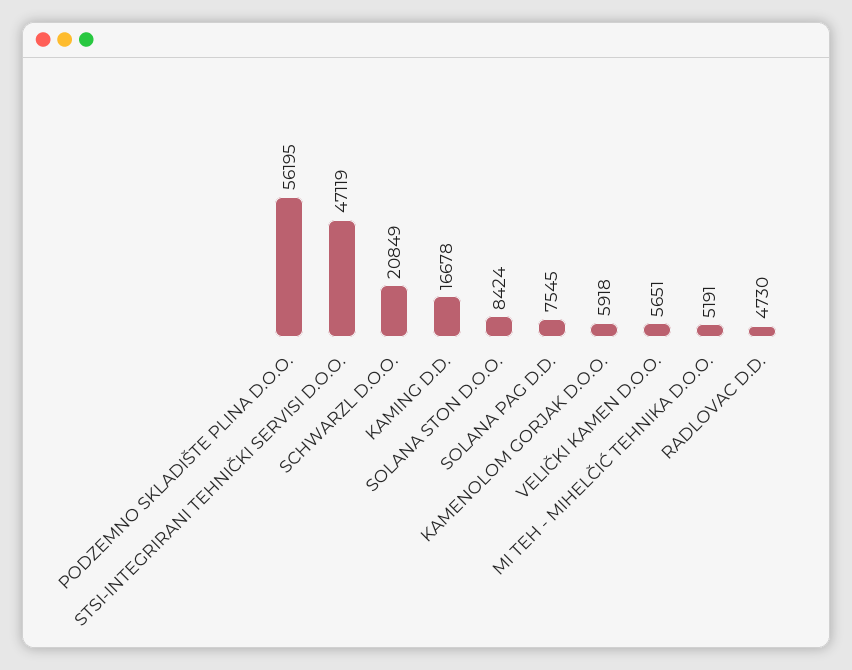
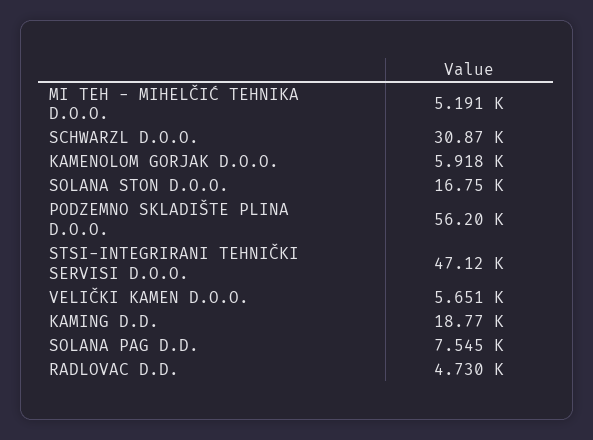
SCHWARZL D.O.O.: 20849 -> 30870
KAMING D.D.: 16678 -> 18770
SOLANA STON D.O.O.: 8424 -> 16750

